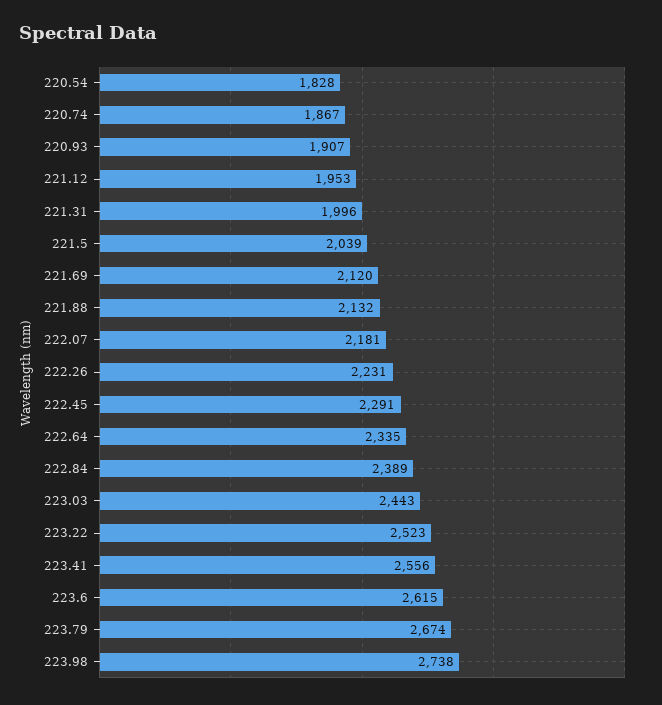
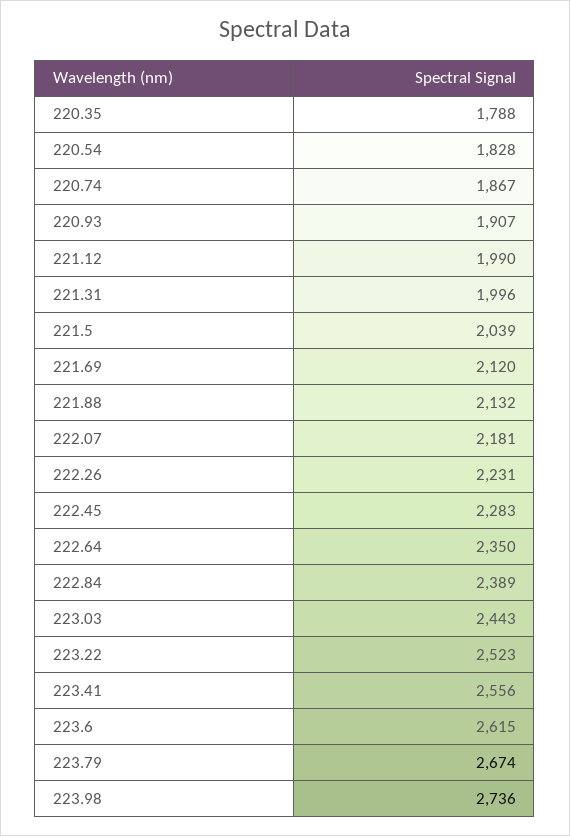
221.12: 1953 -> 1990
222.45: 2291 -> 2283
222.64: 2335 -> 2350
223.98: 2738 -> 2736
220.35: none -> 1788

